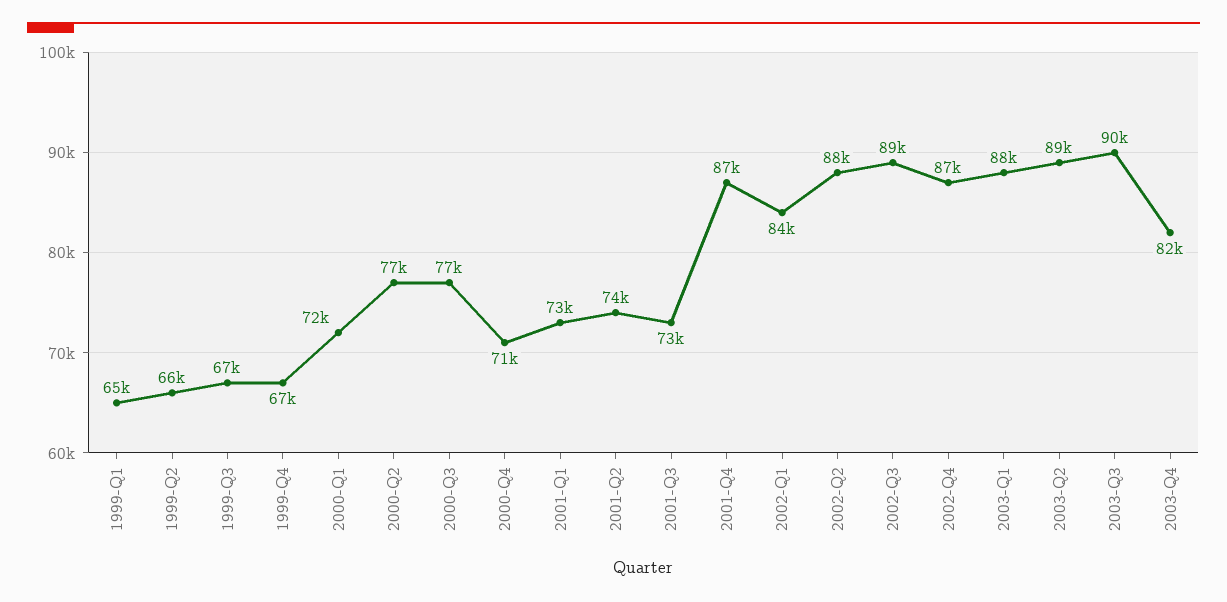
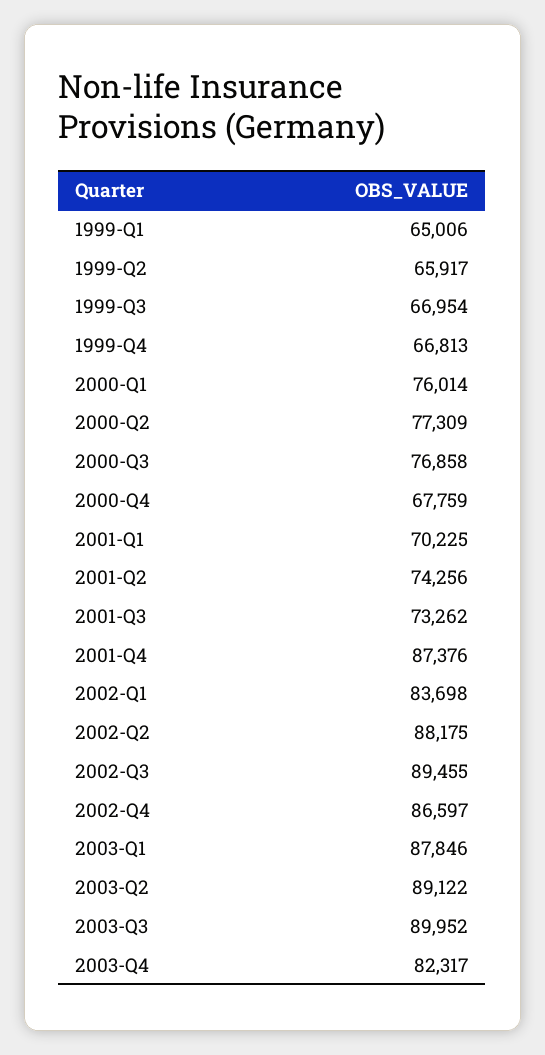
2000-Q1: 72000 -> 76014
2000-Q4: 71000 -> 67759
2001-Q1: 73000 -> 70225

